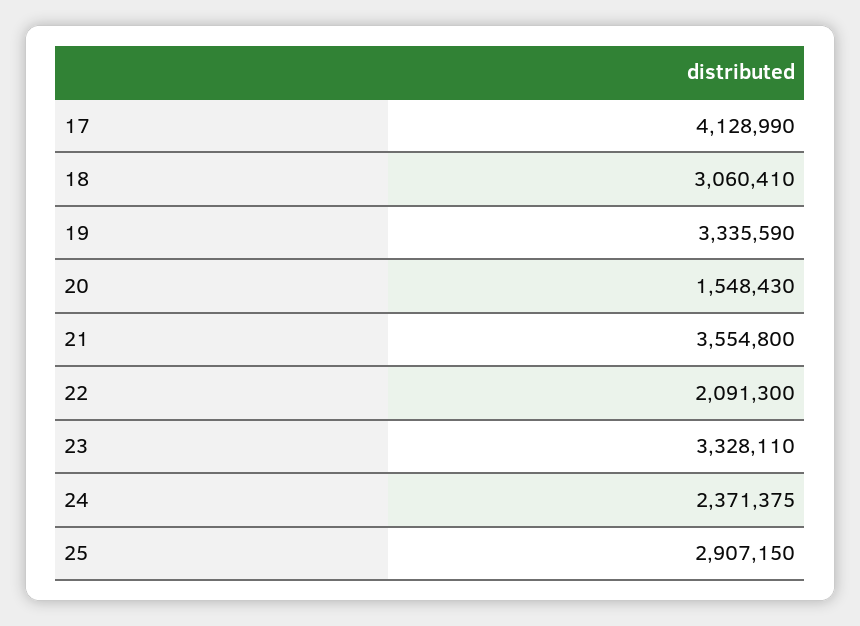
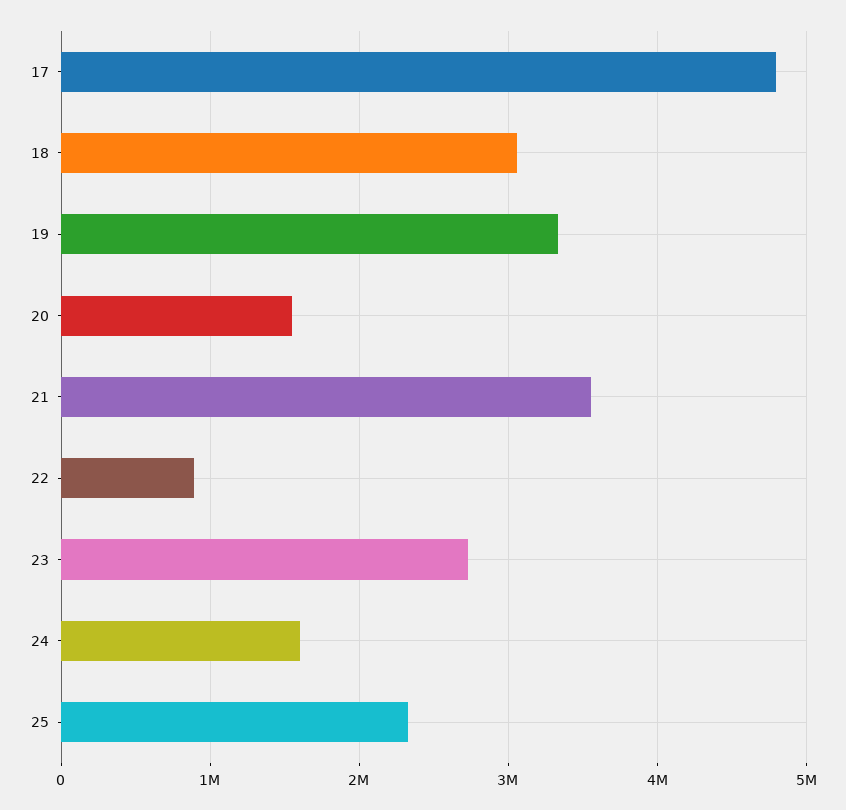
17: 4128990 -> 4800000
22: 2091300 -> 900000
23: 3328110 -> 2700000
24: 2371375 -> 1600000
25: 2907150 -> 2300000

